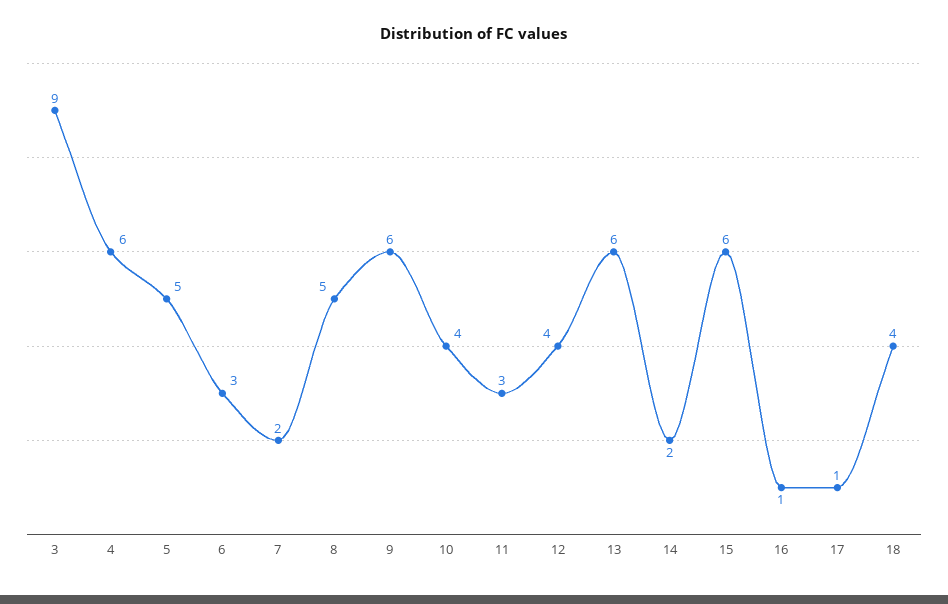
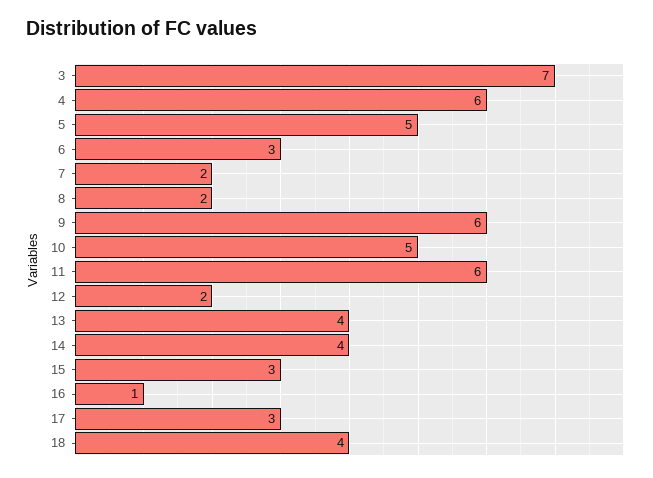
3: 9 -> 7
8: 5 -> 2
10: 4 -> 5
11: 3 -> 6
12: 4 -> 2
13: 6 -> 4
14: 2 -> 4
15: 6 -> 3
17: 1 -> 3

